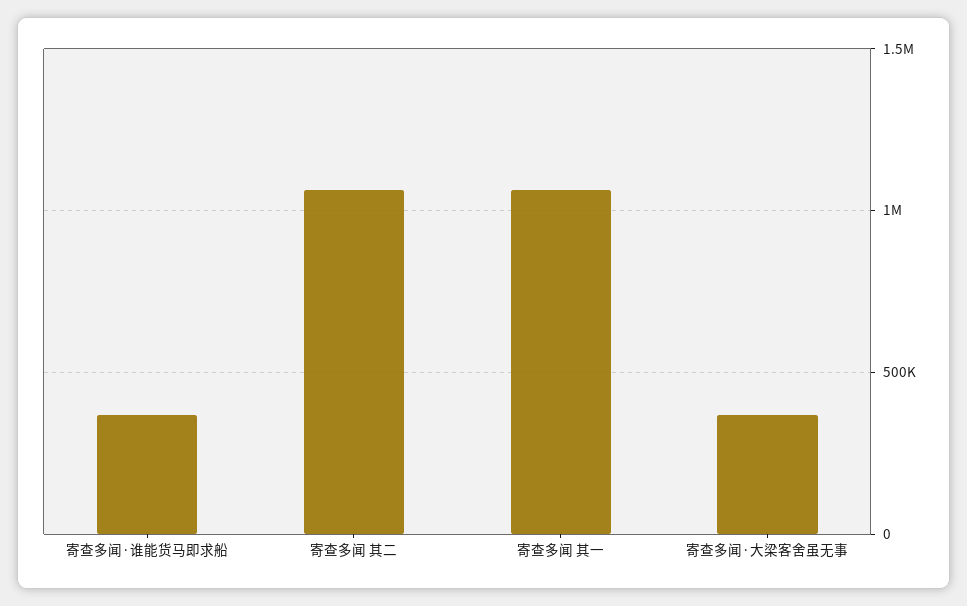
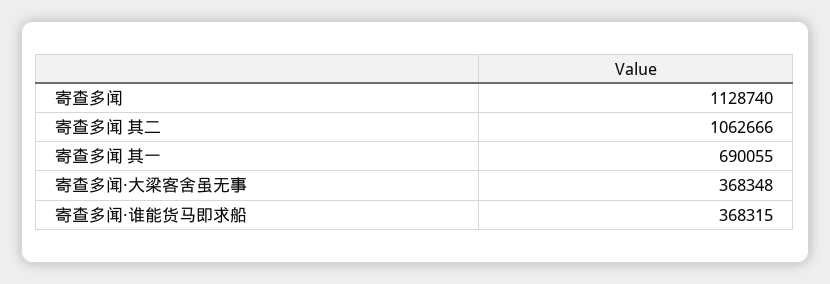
寄查多闻 其一: 1050000 -> 690055
寄查多闻: none -> 1128740

